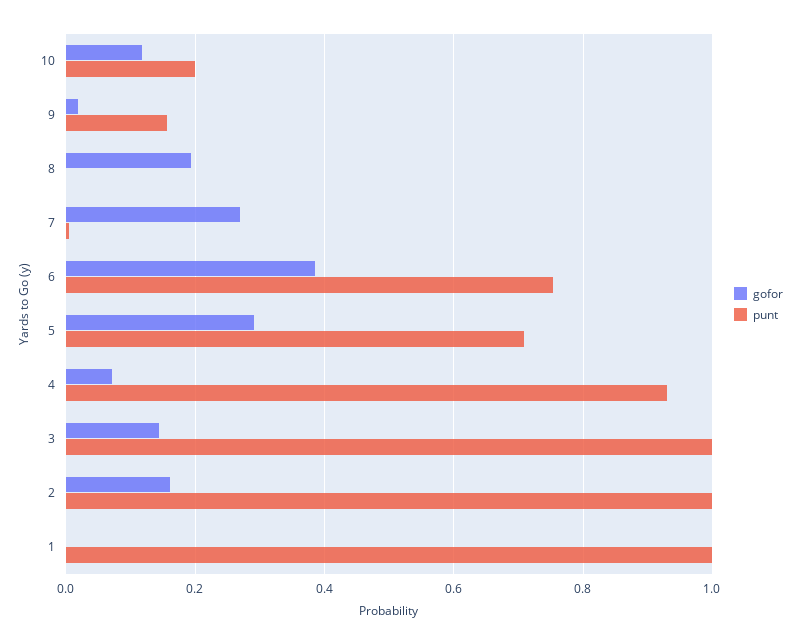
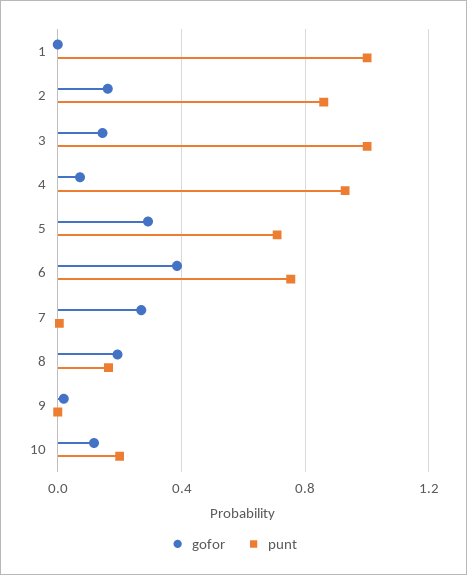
punt, 9: 0.16 -> 0
punt, 8: 0 -> 0.15
punt, 2: 1 -> 0.85

